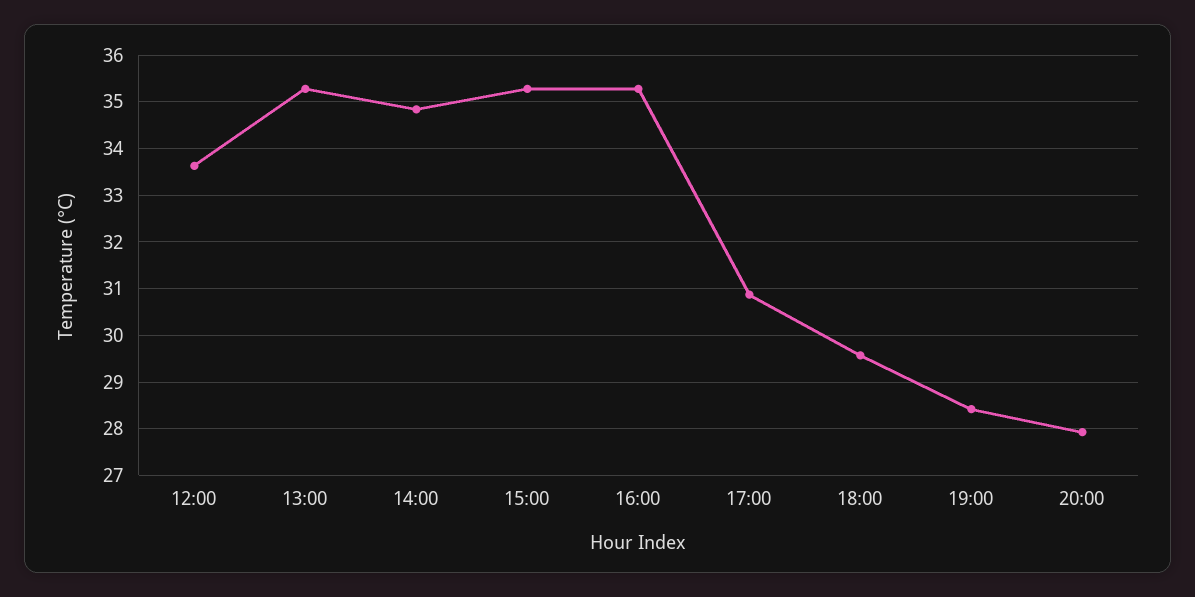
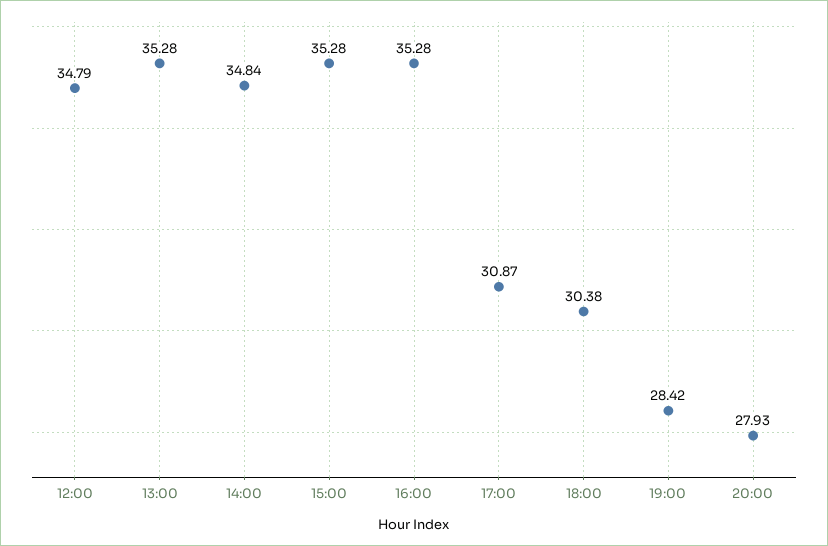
12:00: 33.6 -> 34.79
18:00: 29.6 -> 30.38

